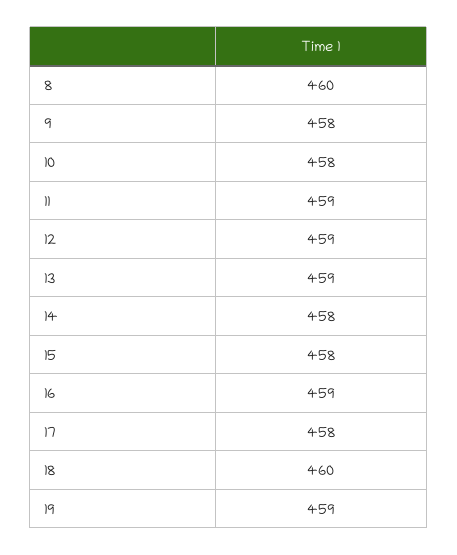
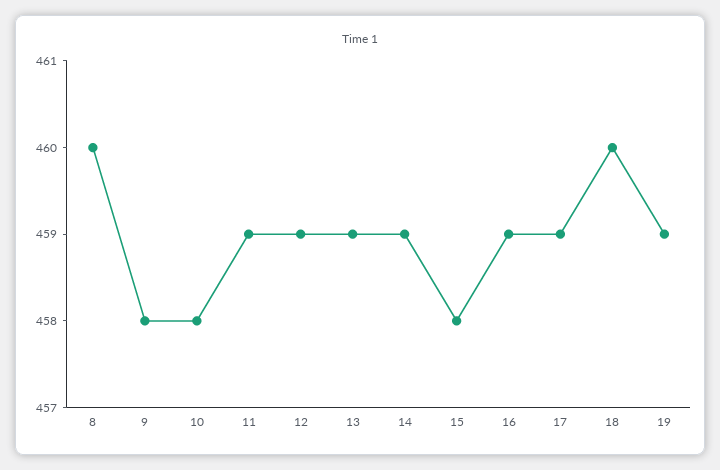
14: 458 -> 459
17: 458 -> 459

